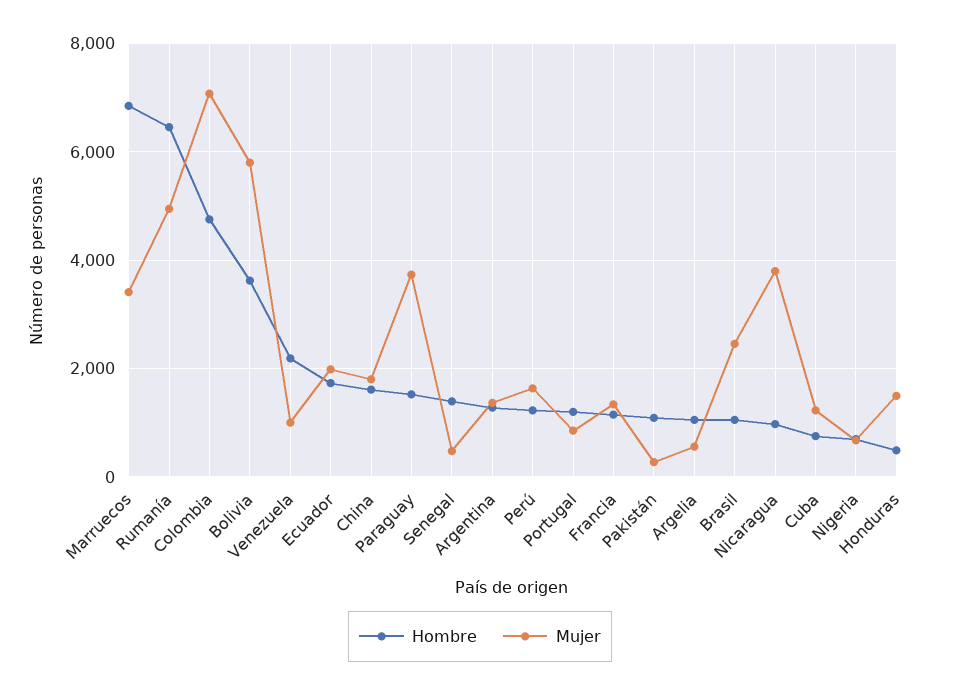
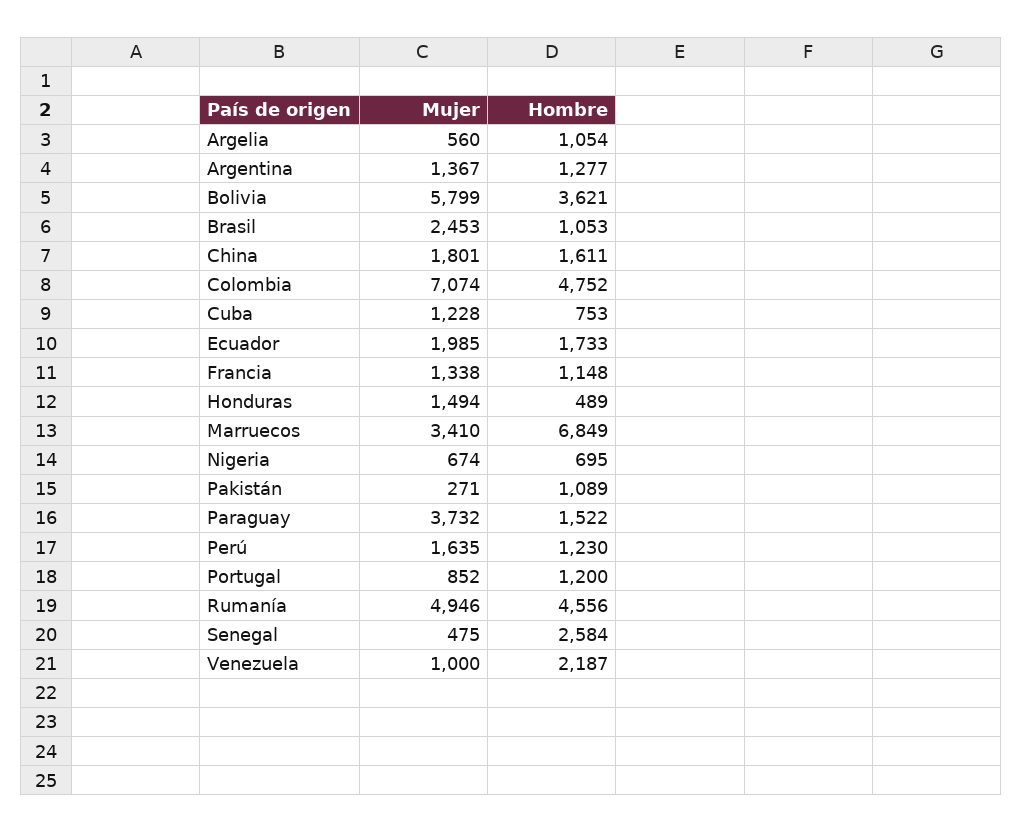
Hombre, Rumanía: 6400 -> 4556
Hombre, Senegal: 1400 -> 2584
Hombre, Nicaragua: 1000 -> none
Mujer, Nicaragua: 3800 -> none

